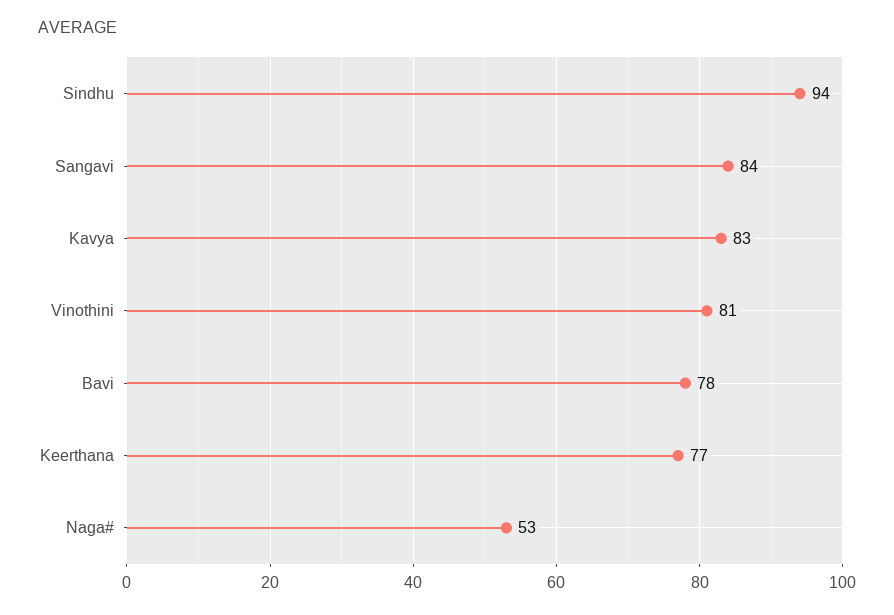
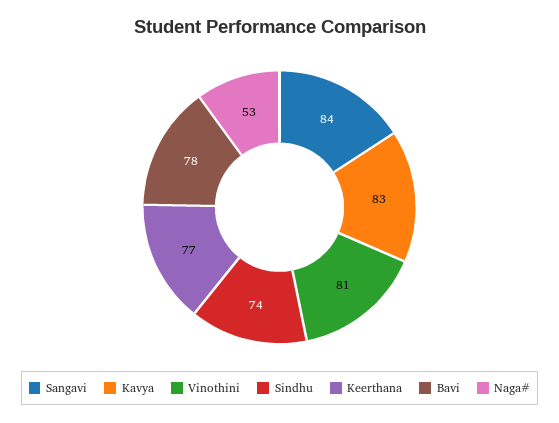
Sindhu: 94 -> 74

